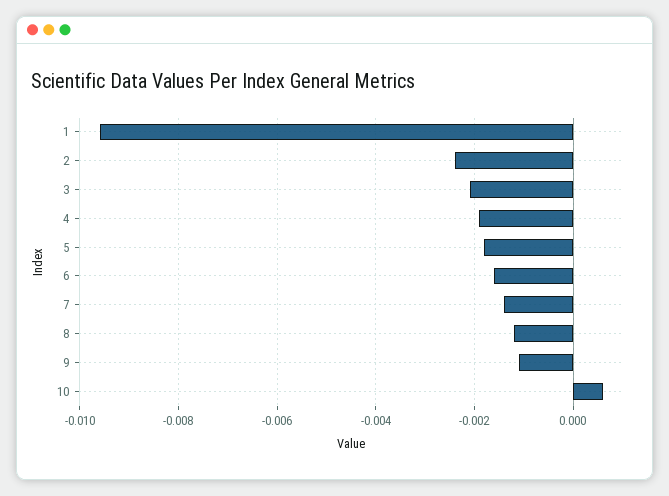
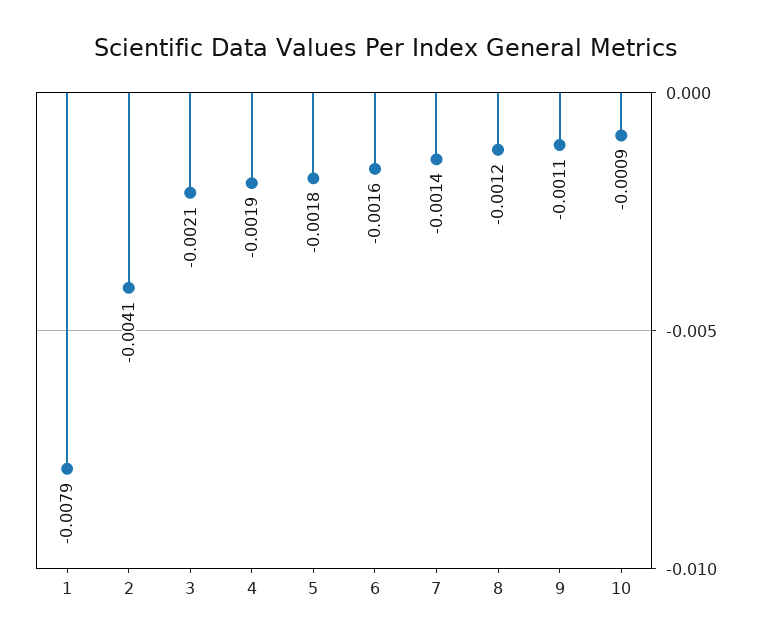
1: -0.0095 -> -0.0079
2: -0.0025 -> -0.0041
10: 0.0005 -> -0.0009

